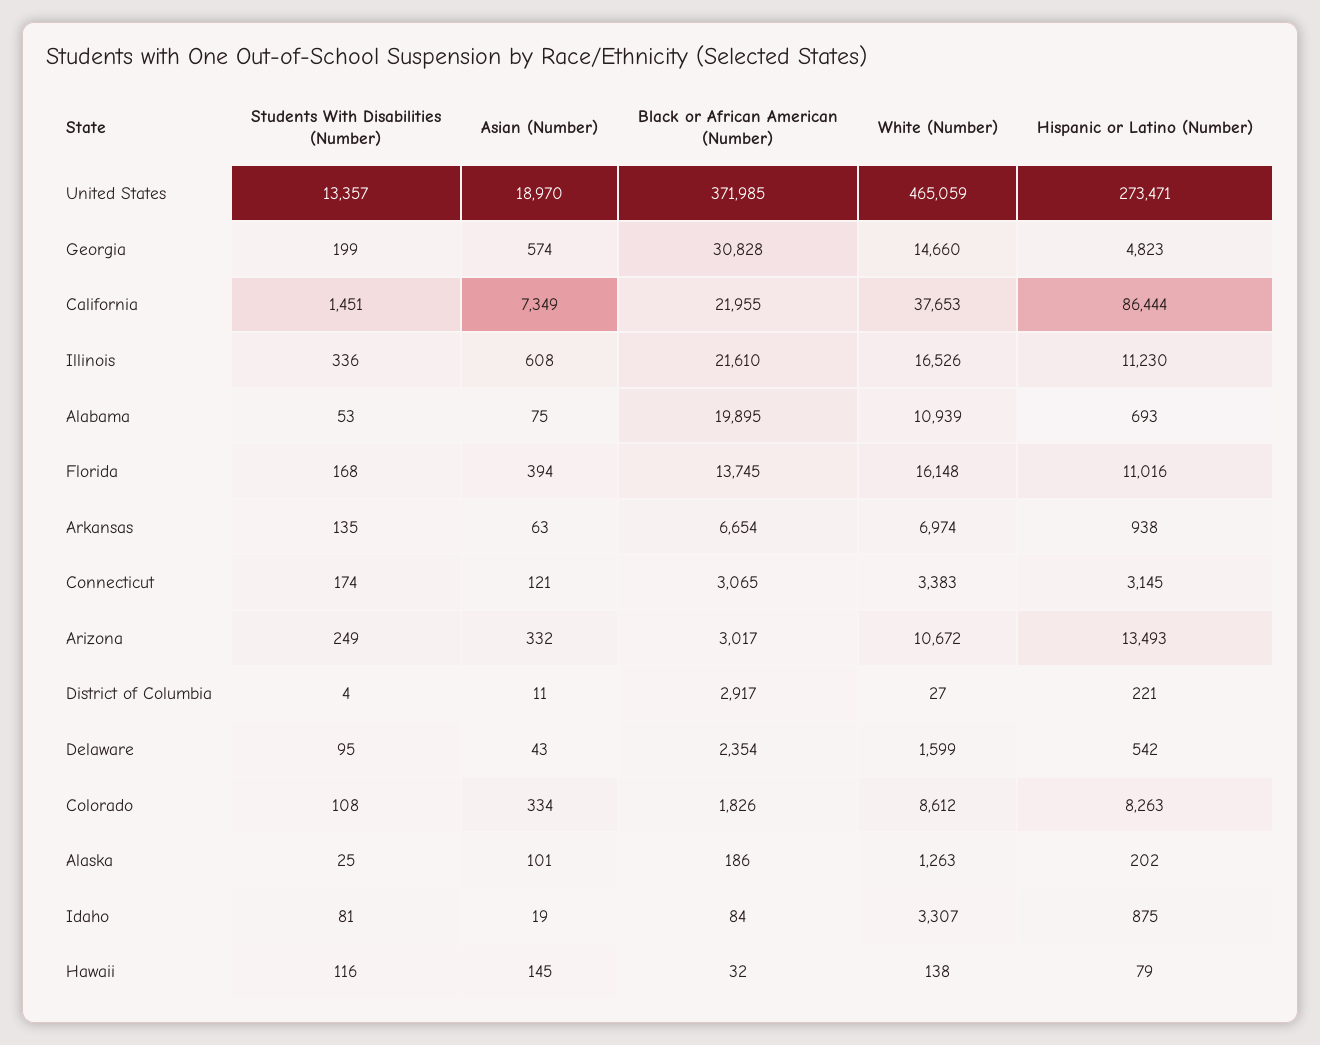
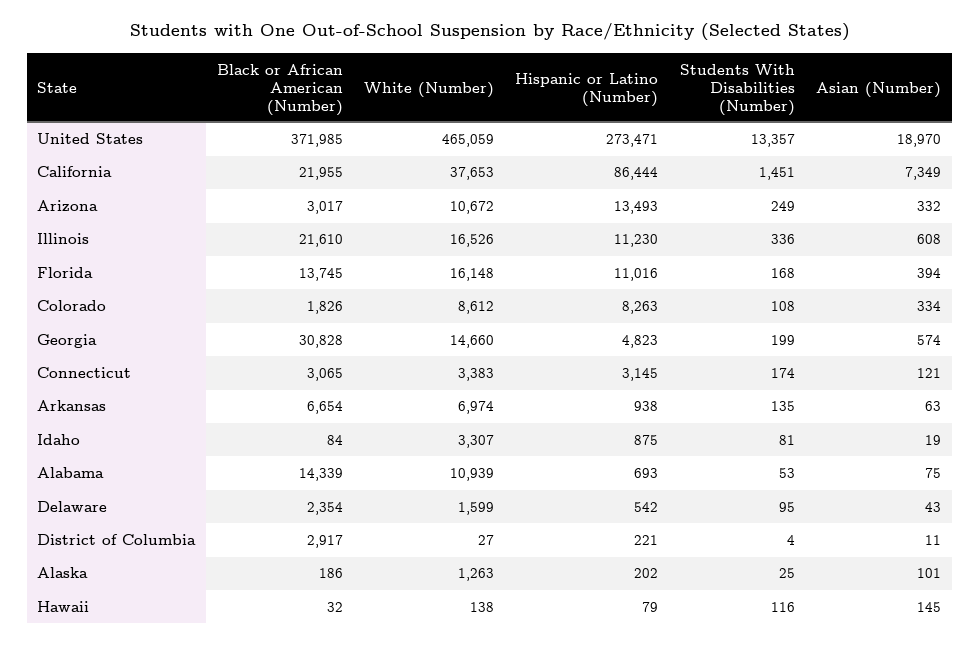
Black or African American (Number), Alabama: 19895 -> 14339

